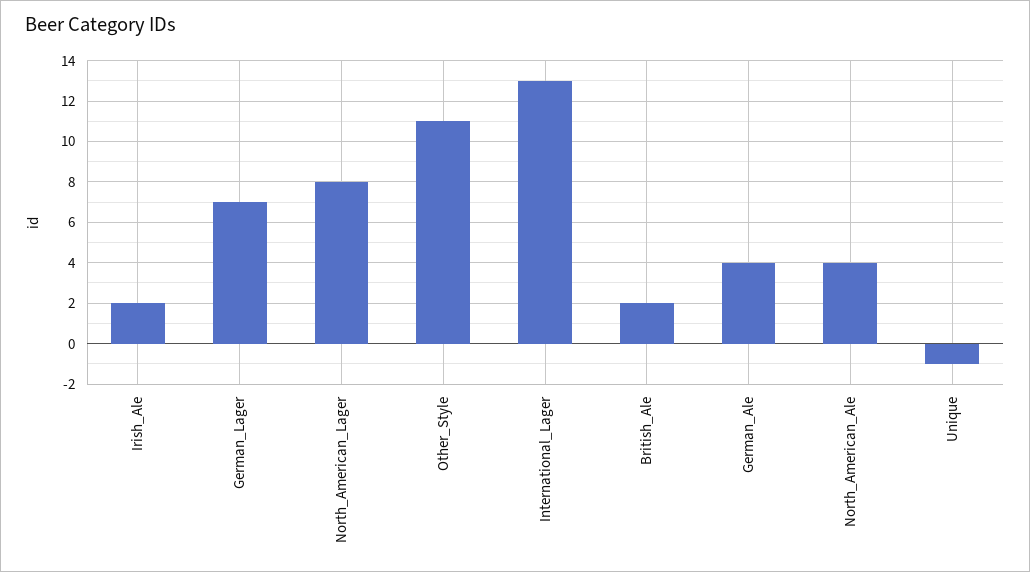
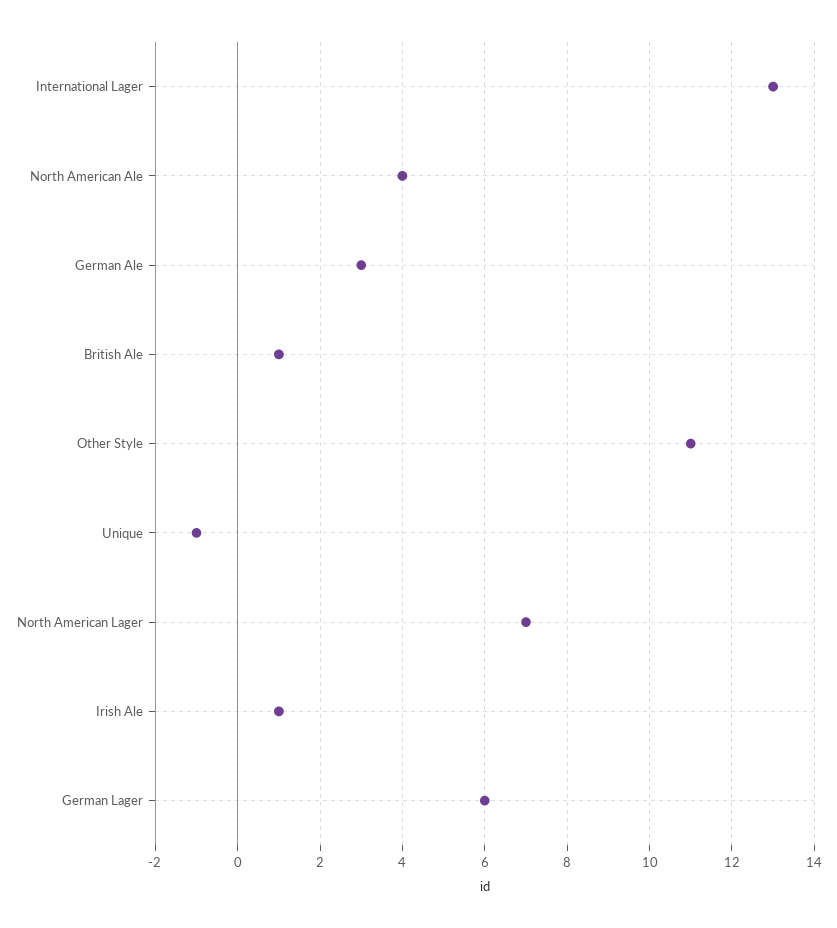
Irish_Ale: 2 -> 1
German_Lager: 7 -> 6
North_American_Lager: 8 -> 7
British_Ale: 2 -> 1
German_Ale: 4 -> 3

